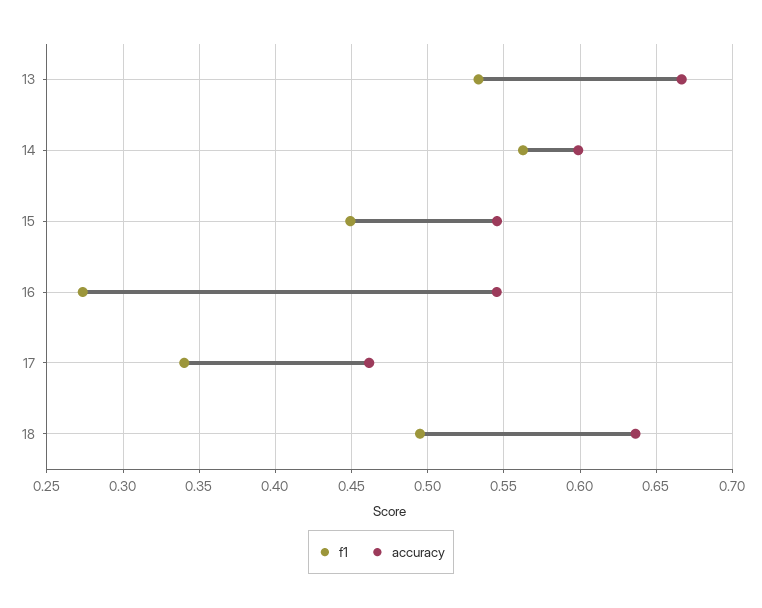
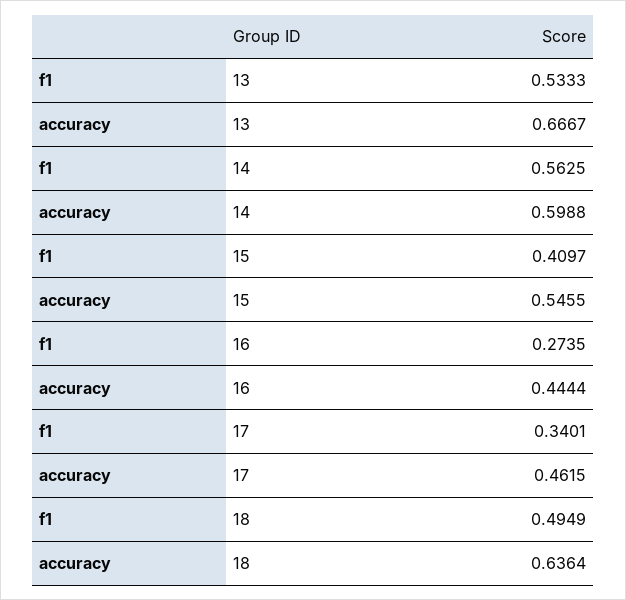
f1, 15: 0.45 -> 0.4097
accuracy, 16: 0.545 -> 0.4444

